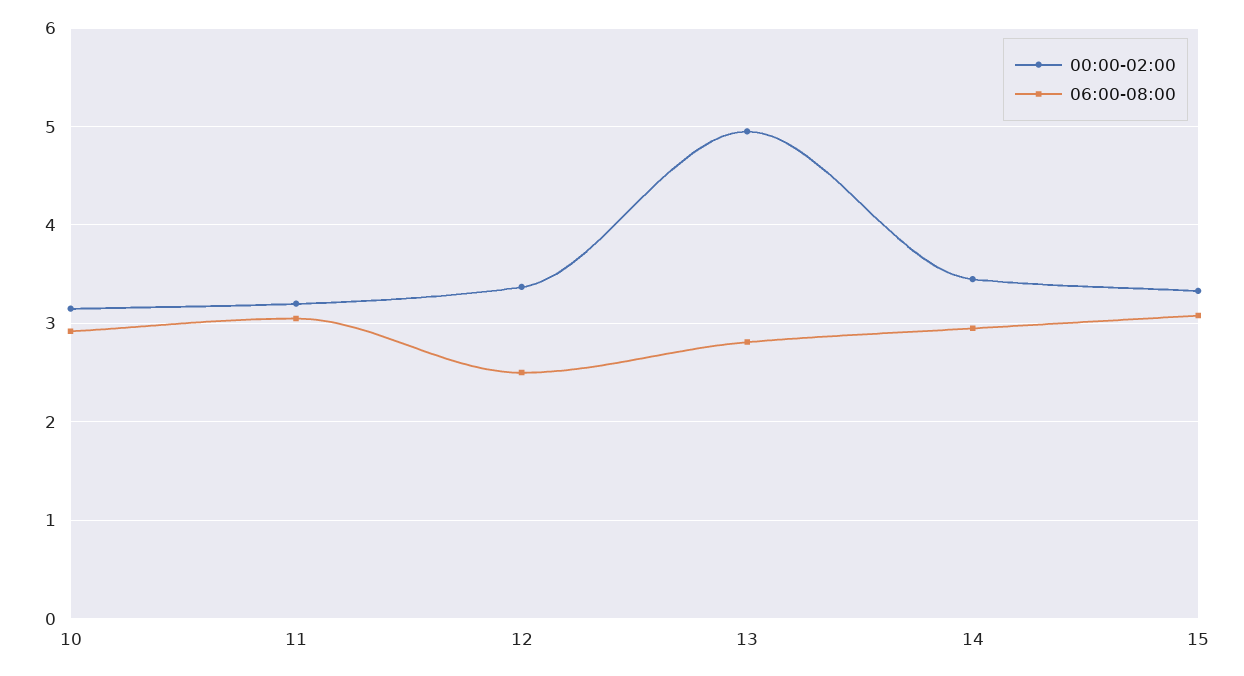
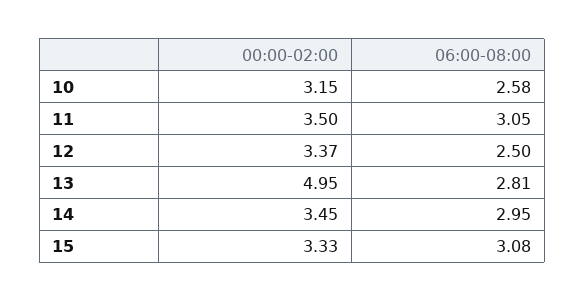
06:00-08:00, 10: 2.9 -> 2.58
00:00-02:00, 11: 3.2 -> 3.5

